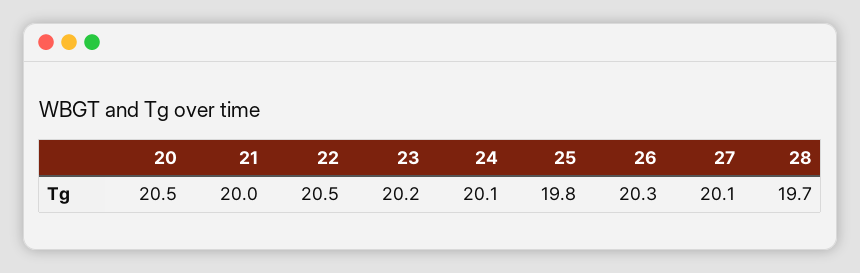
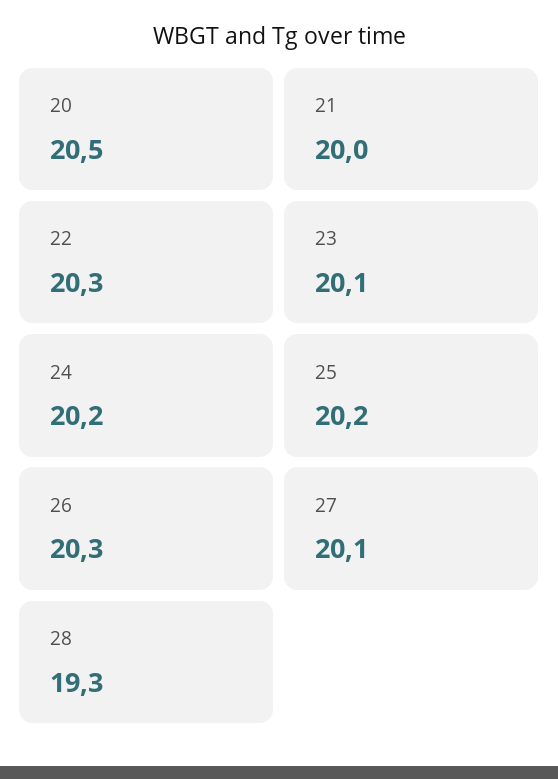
22: 20.5 -> 20.3
23: 20.2 -> 20.1
24: 20.1 -> 20.2
25: 19.8 -> 20.2
28: 19.7 -> 19.3

